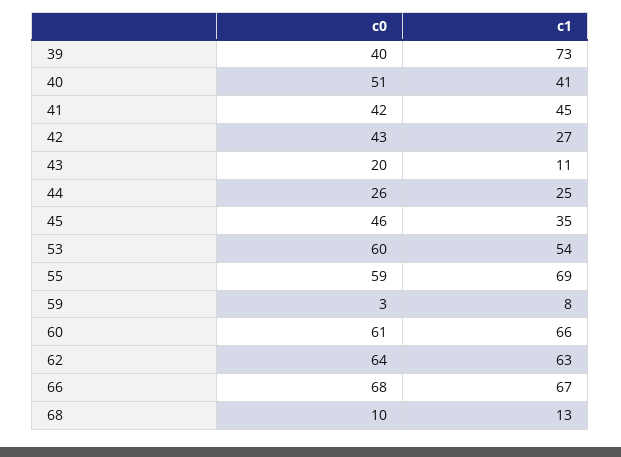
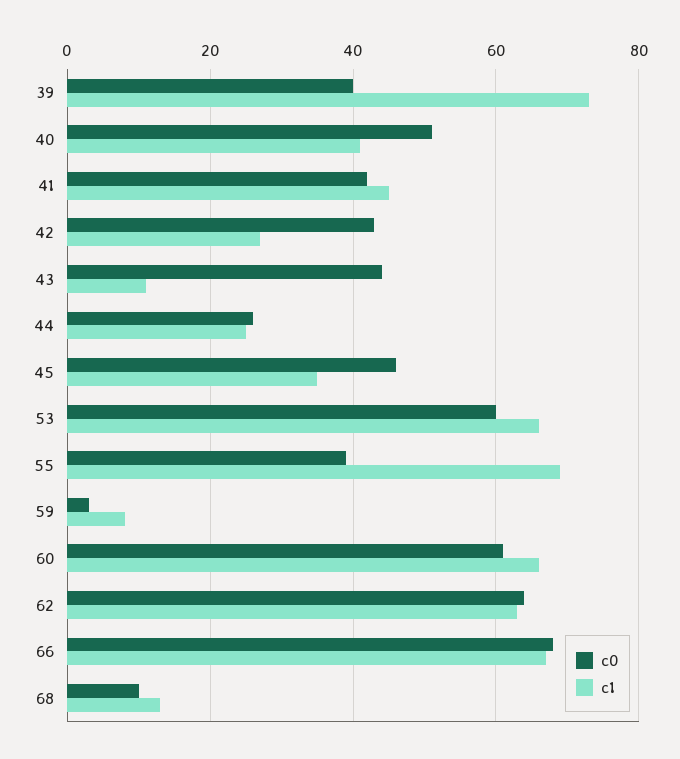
c0, 43: 20 -> 45
c1, 53: 54 -> 65
c0, 55: 59 -> 40

